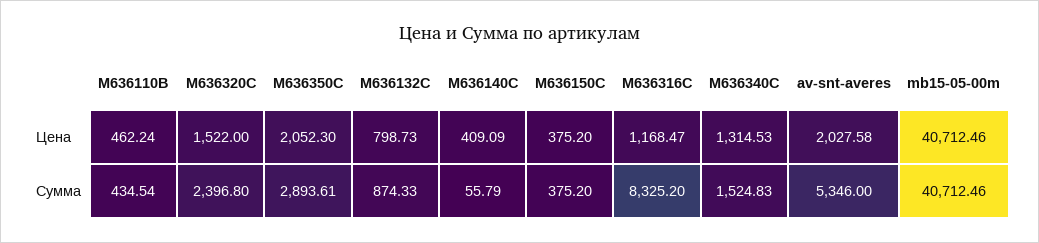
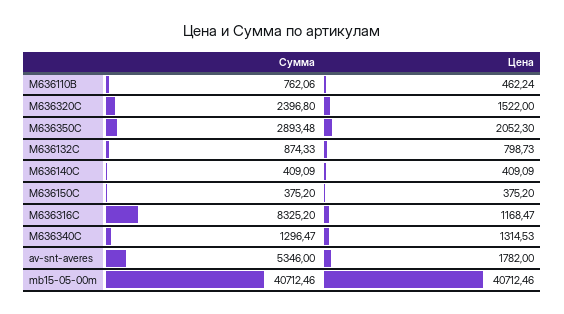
av-snt-averes, Цена: 2027.58 -> 1782
M636110B, Сумма: 434.54 -> 762.06
M636350C, Сумма: 2893.61 -> 2893.48
M636140C, Сумма: 55.79 -> 409.09
M636340C, Сумма: 1524.83 -> 1296.47

